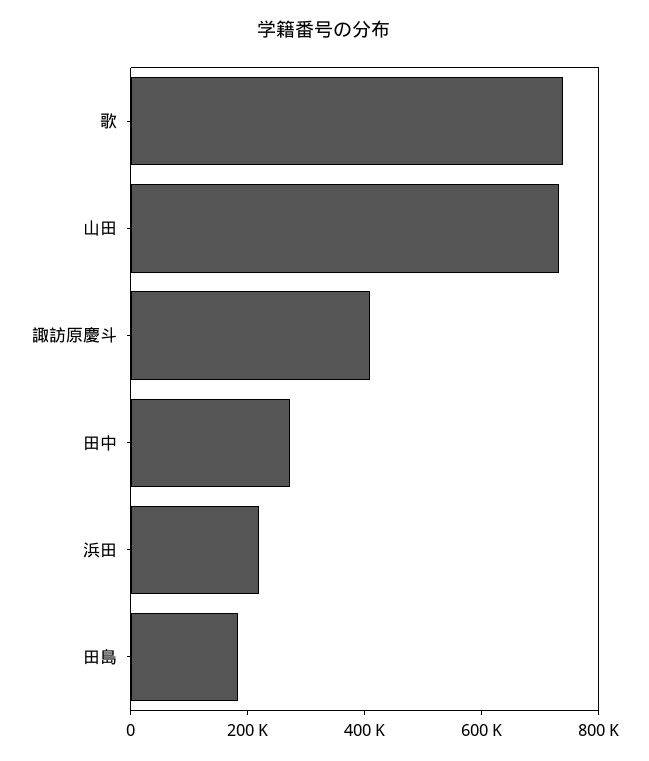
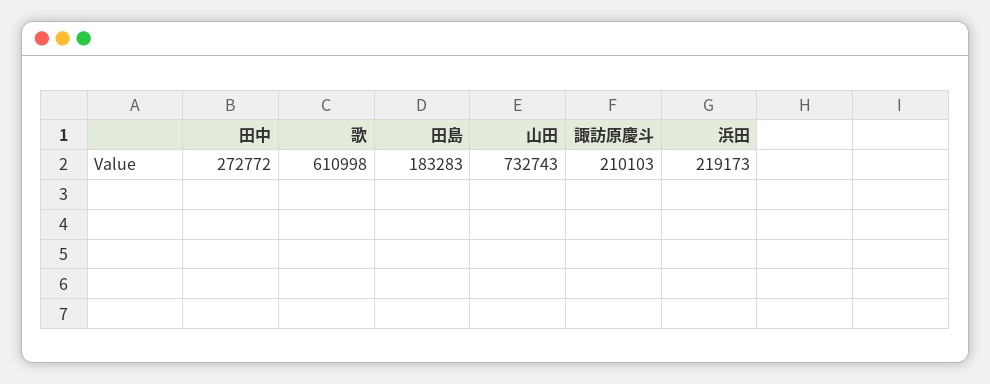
歌: 750000 -> 610998
諏訪原慶斗: 400000 -> 210103

